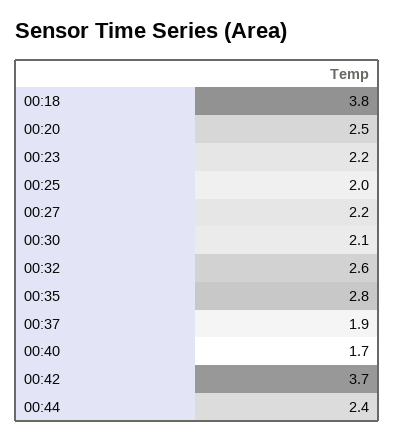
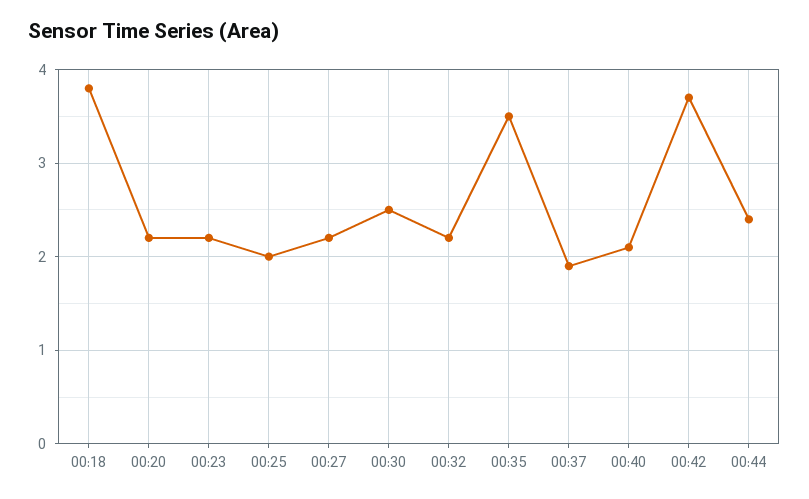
00:20: 2.5 -> 2.2
00:30: 2.1 -> 2.5
00:32: 2.6 -> 2.2
00:35: 2.8 -> 3.5
00:40: 1.7 -> 2.1

